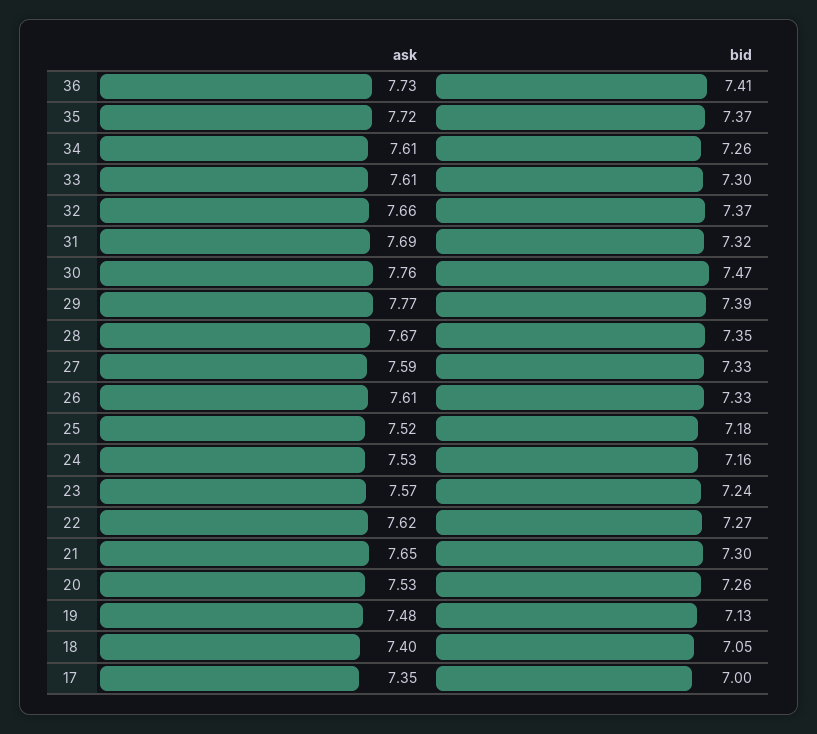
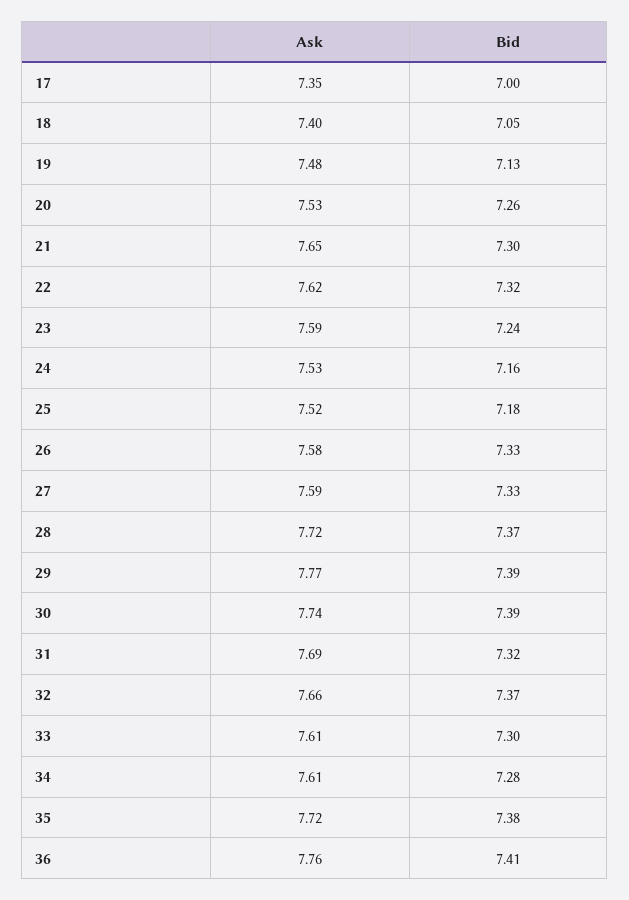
ask, 36: 7.73 -> 7.76
bid, 35: 7.37 -> 7.38
bid, 34: 7.26 -> 7.28
ask, 30: 7.76 -> 7.74
bid, 30: 7.47 -> 7.39
ask, 28: 7.67 -> 7.72
bid, 28: 7.35 -> 7.37
ask, 26: 7.61 -> 7.58
ask, 23: 7.57 -> 7.59
bid, 22: 7.27 -> 7.32

